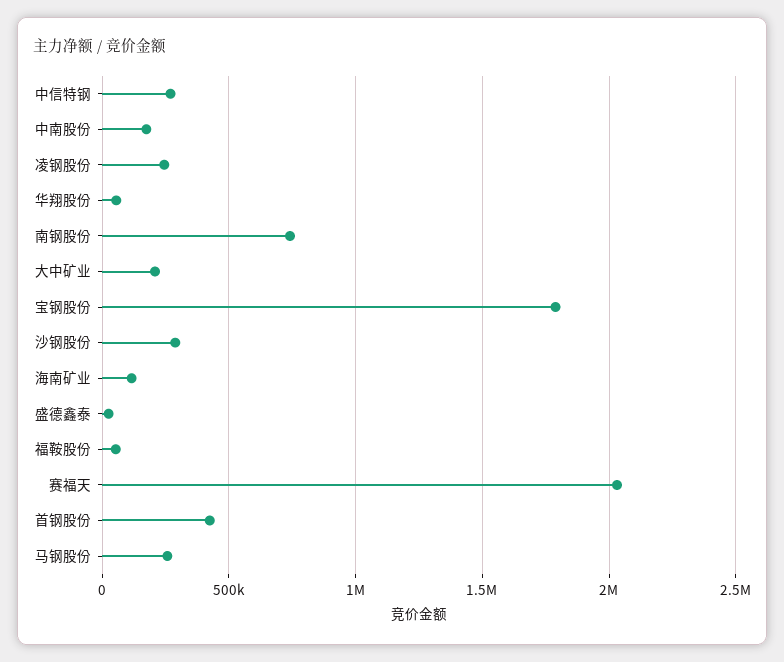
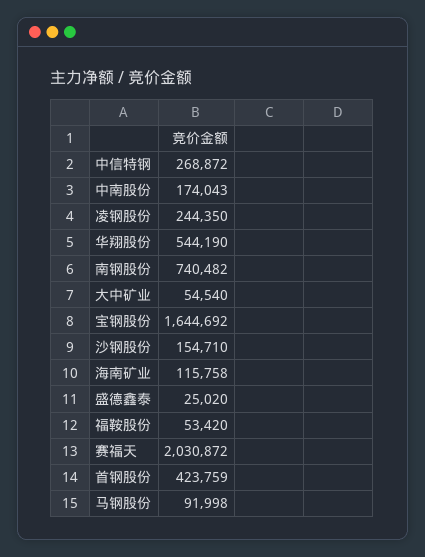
华翔股份: 50000 -> 544190
大中矿业: 200000 -> 54540
宝钢股份: 1800000 -> 1644692
沙钢股份: 300000 -> 154710
马钢股份: 250000 -> 91998

